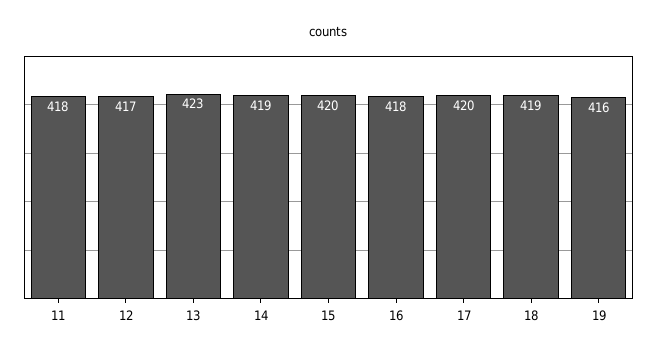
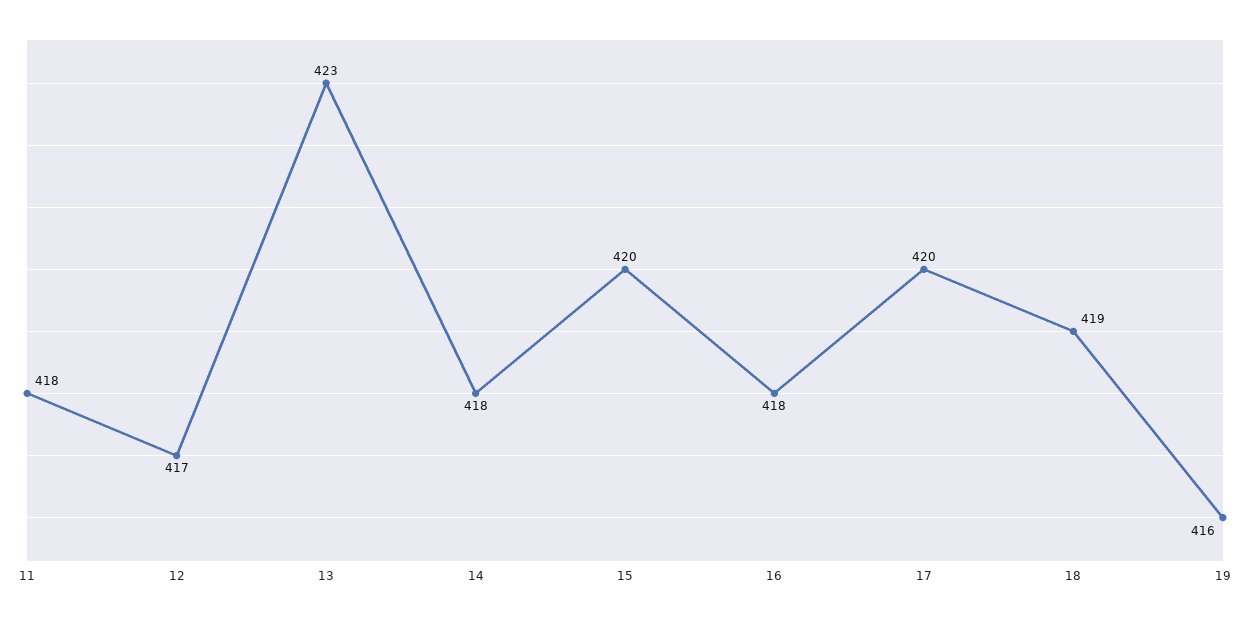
14: 419 -> 418

